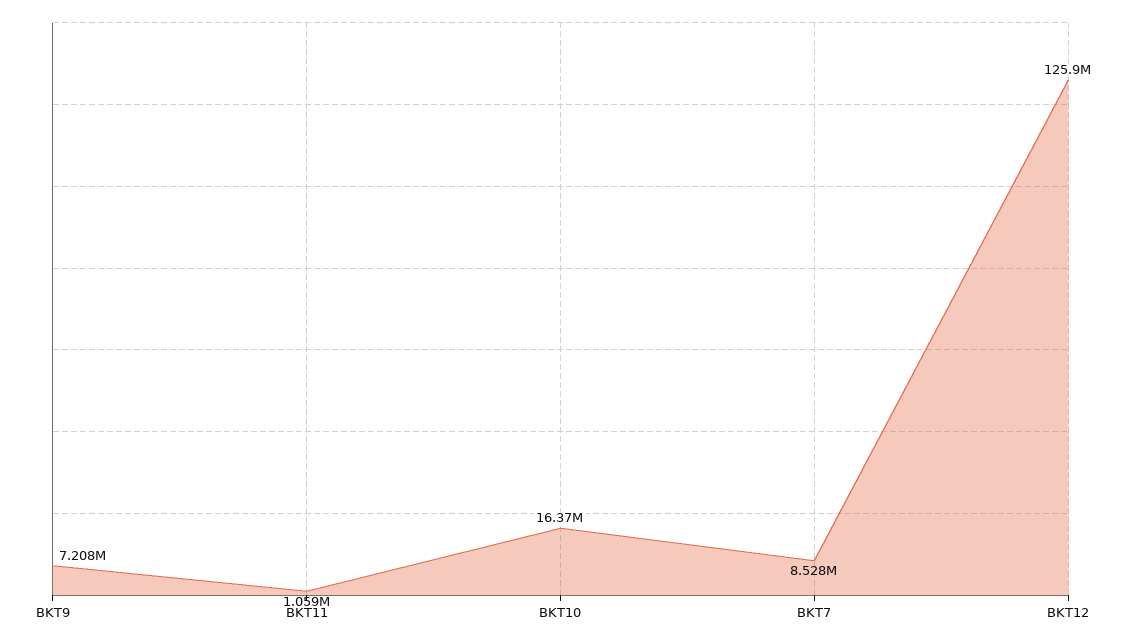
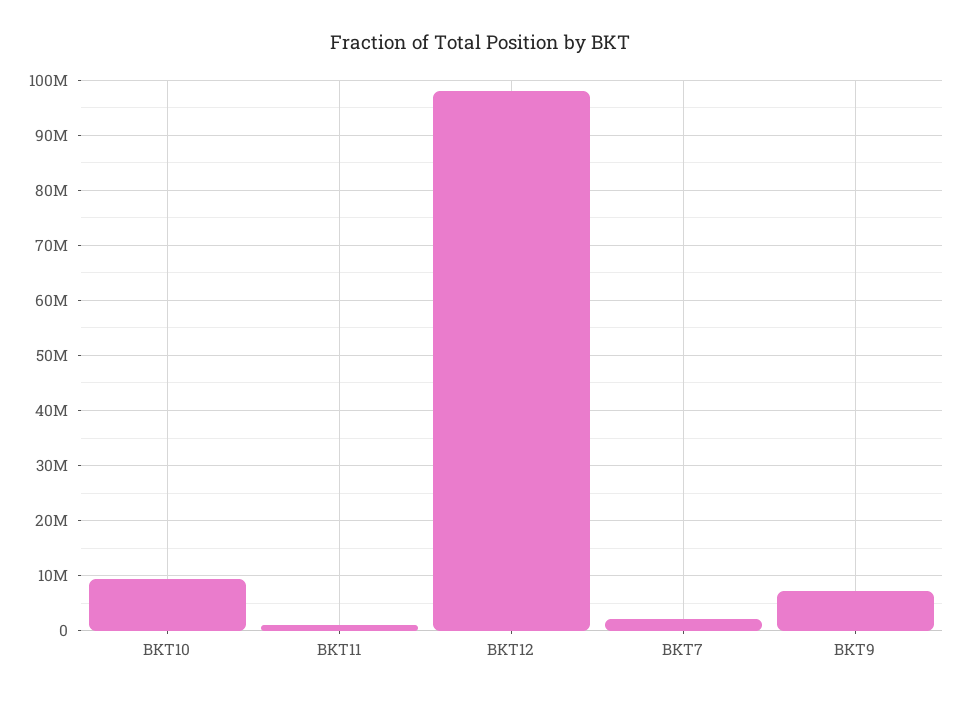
BKT10: 16370000 -> 10000000
BKT7: 8528000 -> 2000000
BKT12: 125900000 -> 98000000

